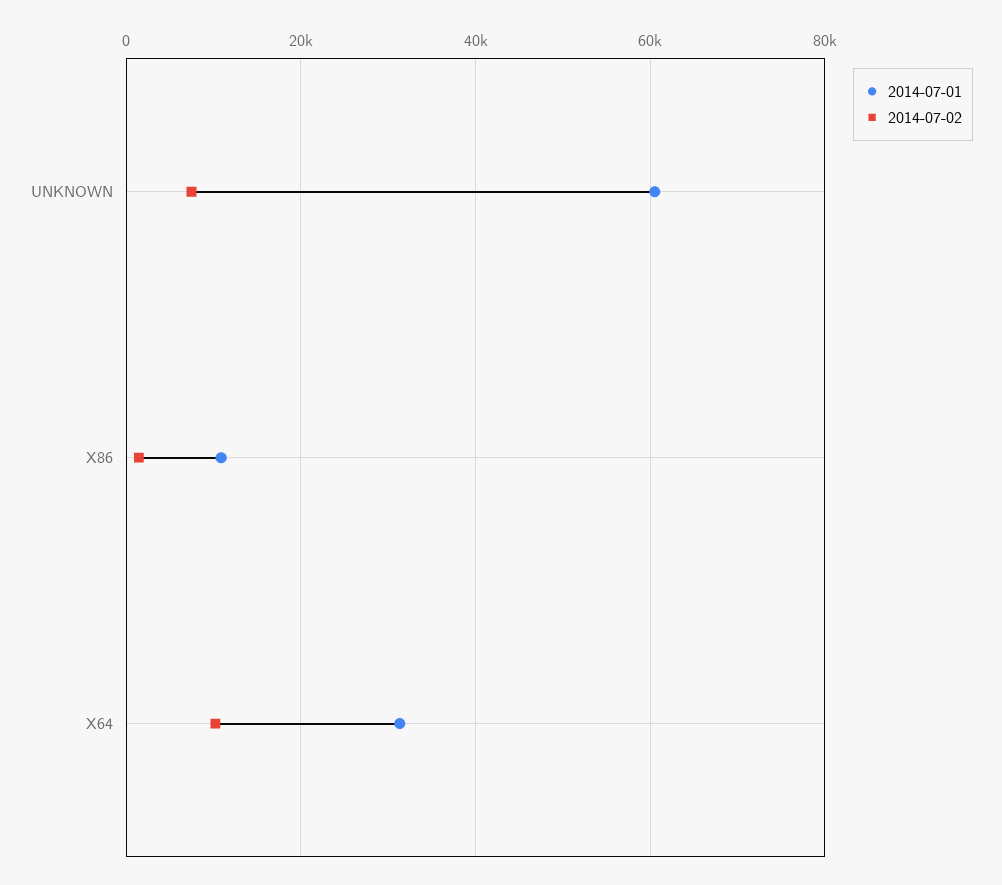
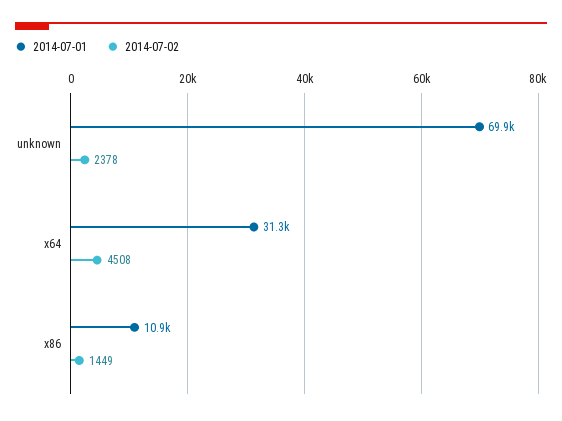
2014-07-01, UNKNOWN: 60000 -> 69900
2014-07-02, UNKNOWN: 8000 -> 2378
2014-07-02, X64: 10000 -> 4508

